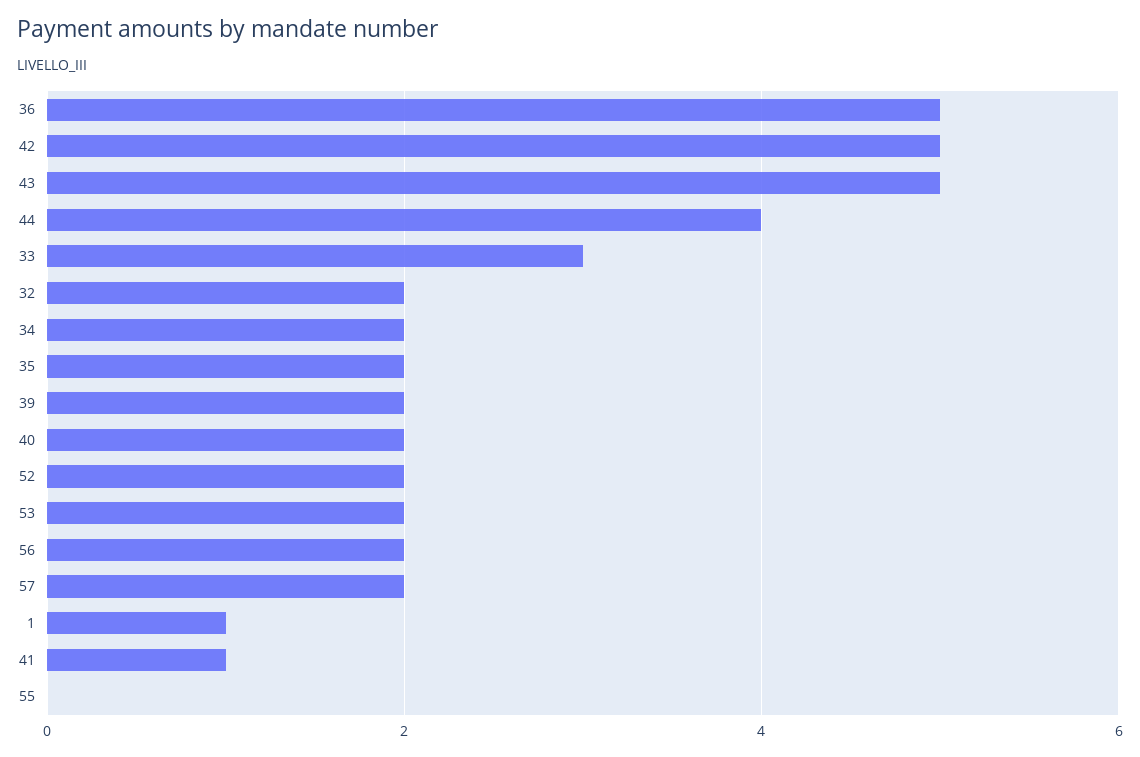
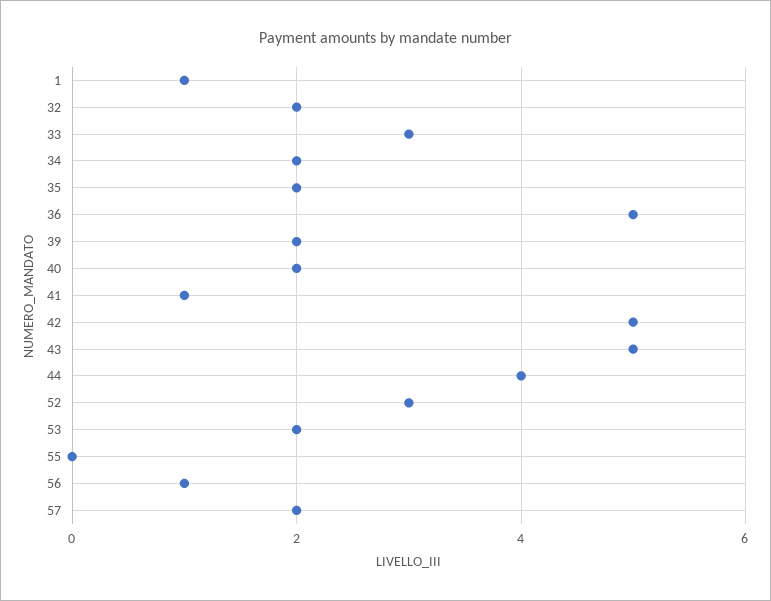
52: 2 -> 3
56: 2 -> 1

